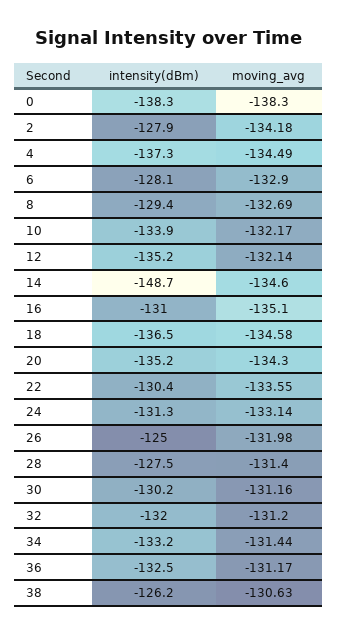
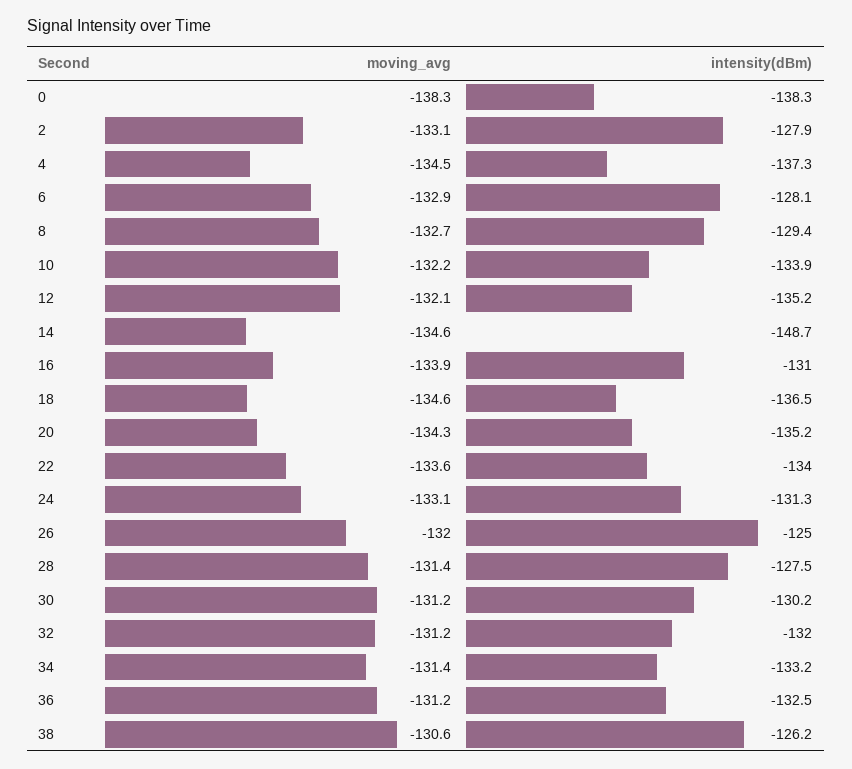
moving_avg, 2: -134.18 -> -133.1
moving_avg, 16: -135.1 -> -133.9
intensity(dBm), 22: -130.4 -> -134

